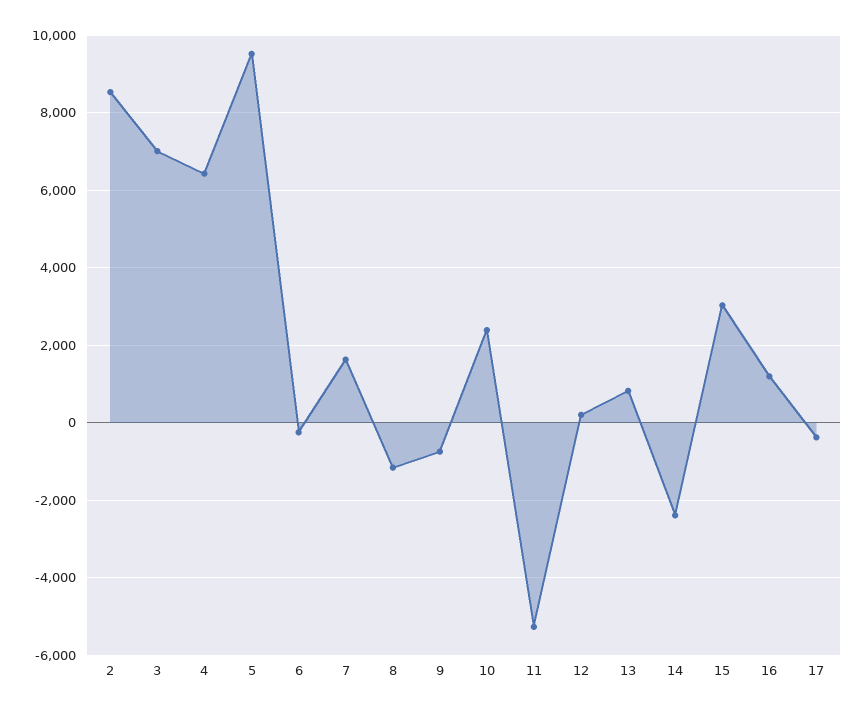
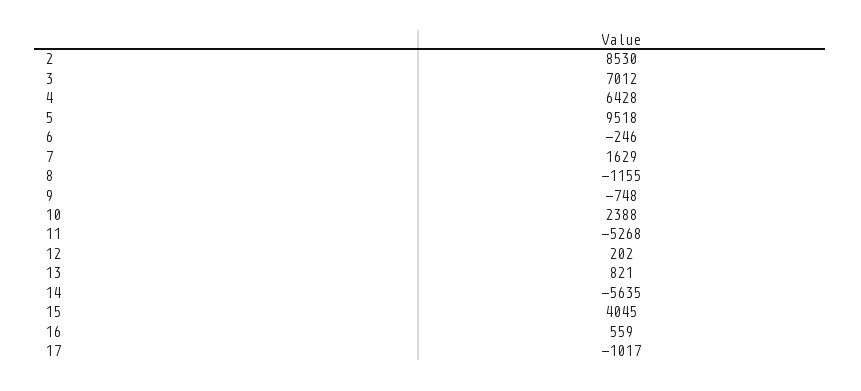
14: -2400 -> -5635
15: 3000 -> 4045
16: 1200 -> 559
17: -400 -> -1017

